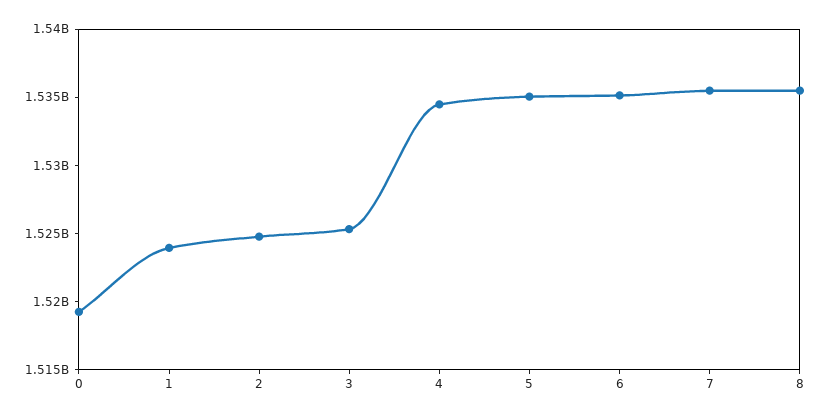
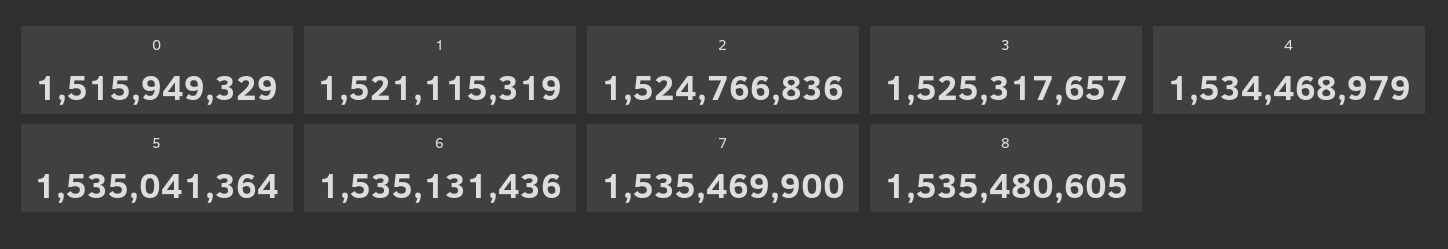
0: 1519000000 -> 1515949329
1: 1524000000 -> 1521115319

